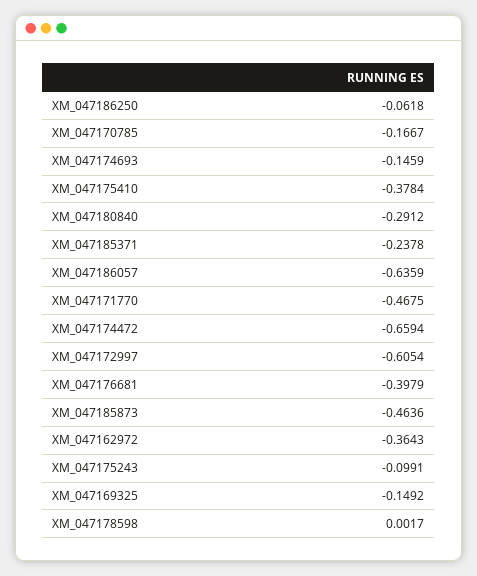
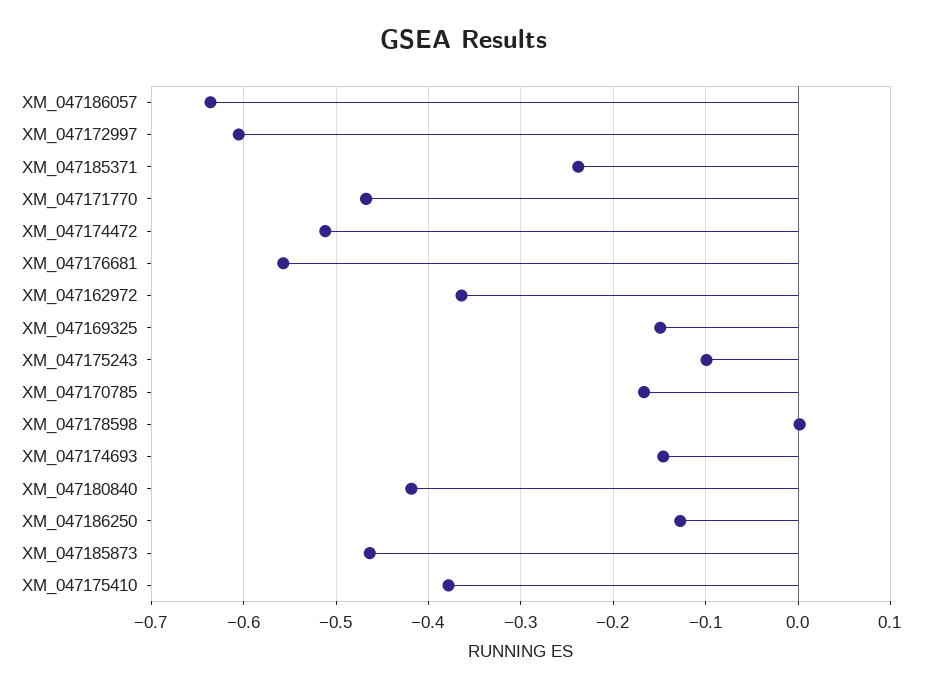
XM_047186250: -0.0618 -> -0.13
XM_047180840: -0.2912 -> -0.42
XM_047174472: -0.6594 -> -0.51
XM_047176681: -0.3979 -> -0.56

